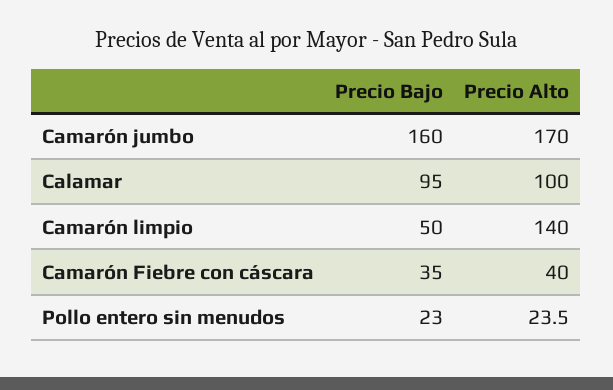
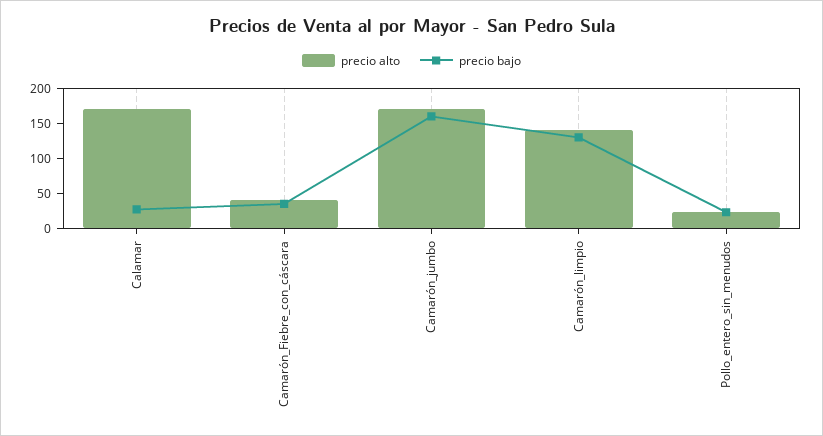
Precio Bajo, Calamar: 95 -> 25
Precio Alto, Calamar: 100 -> 175
Precio Bajo, Camarón limpio: 50 -> 125

